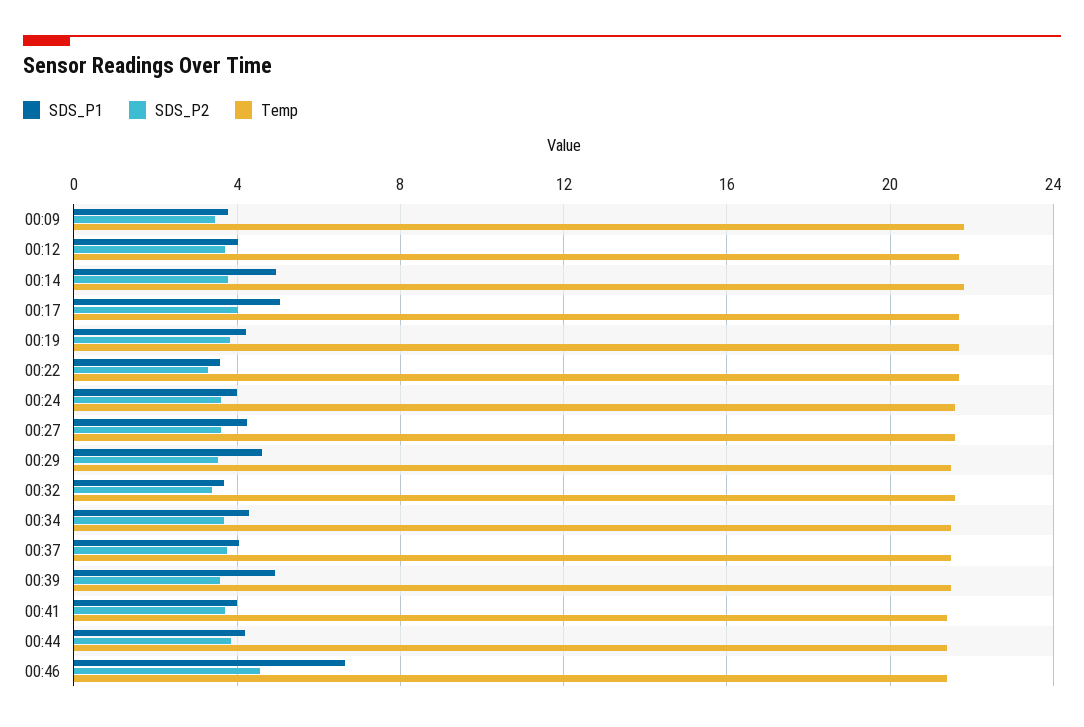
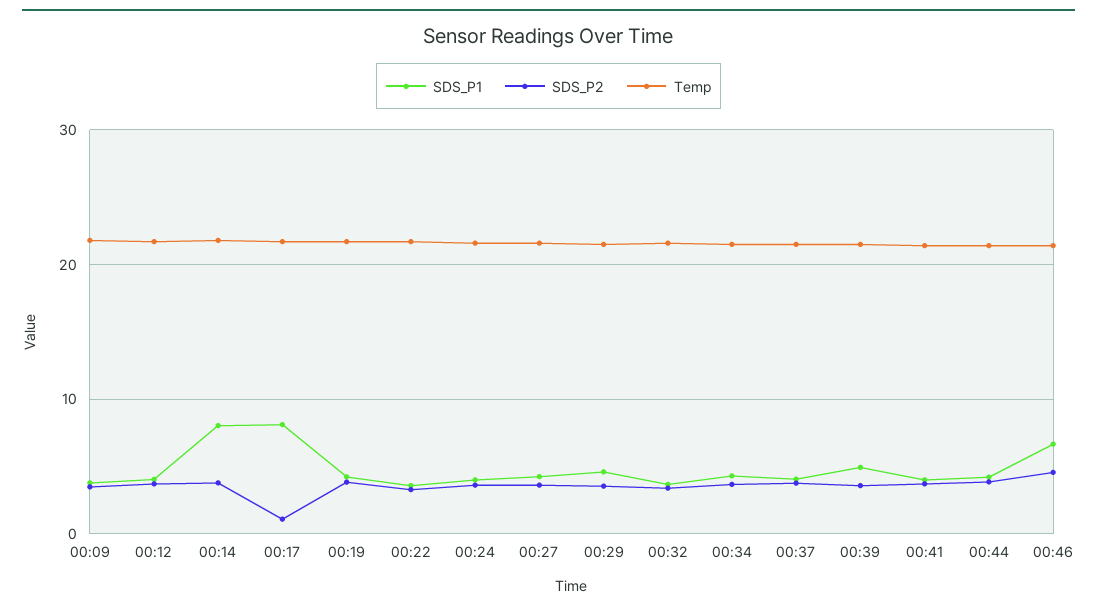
SDS_P1, 00:14: 5 -> 8
SDS_P1, 00:17: 5 -> 8
SDS_P2, 00:17: 4 -> 1

